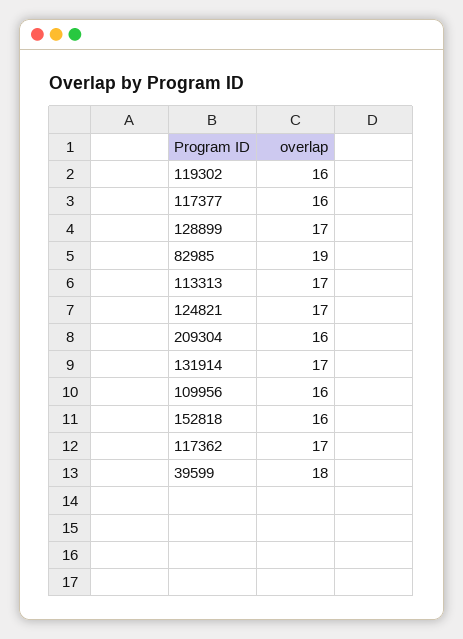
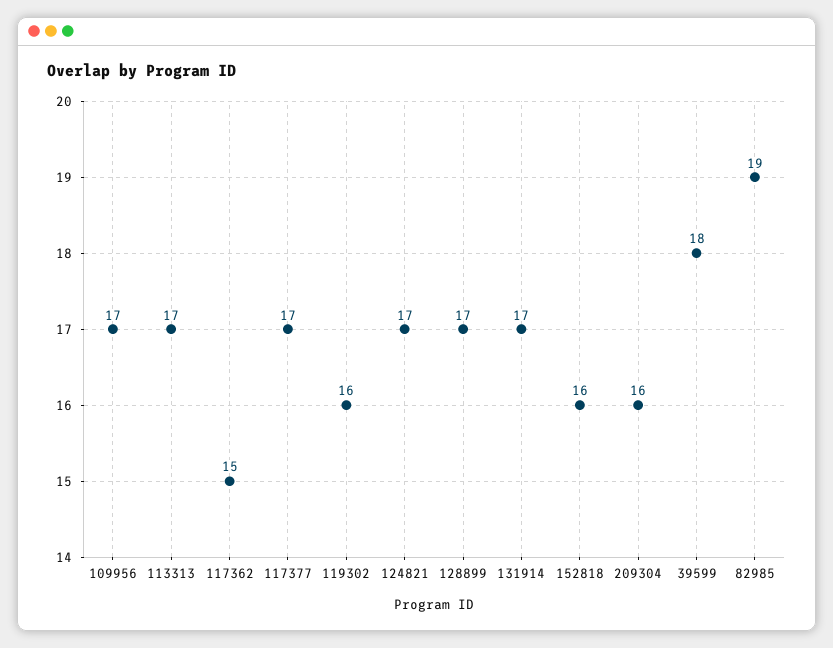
117377: 16 -> 17
109956: 16 -> 17
117362: 17 -> 15

